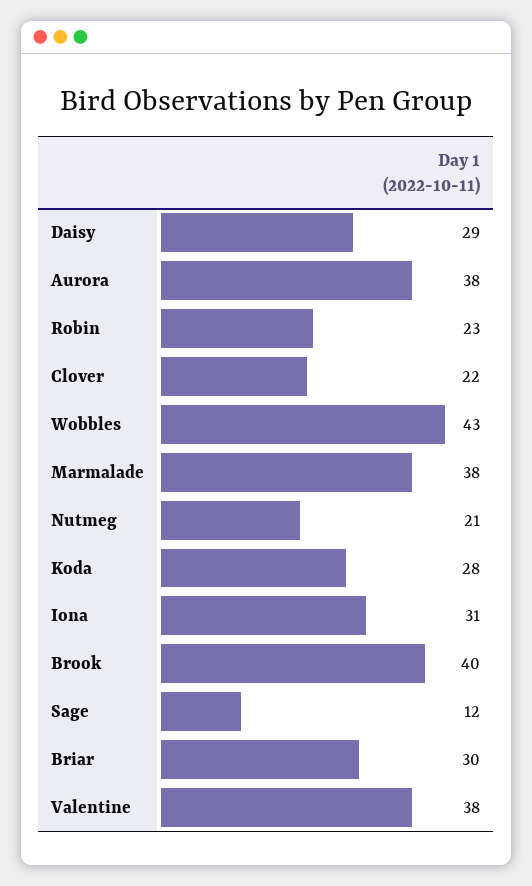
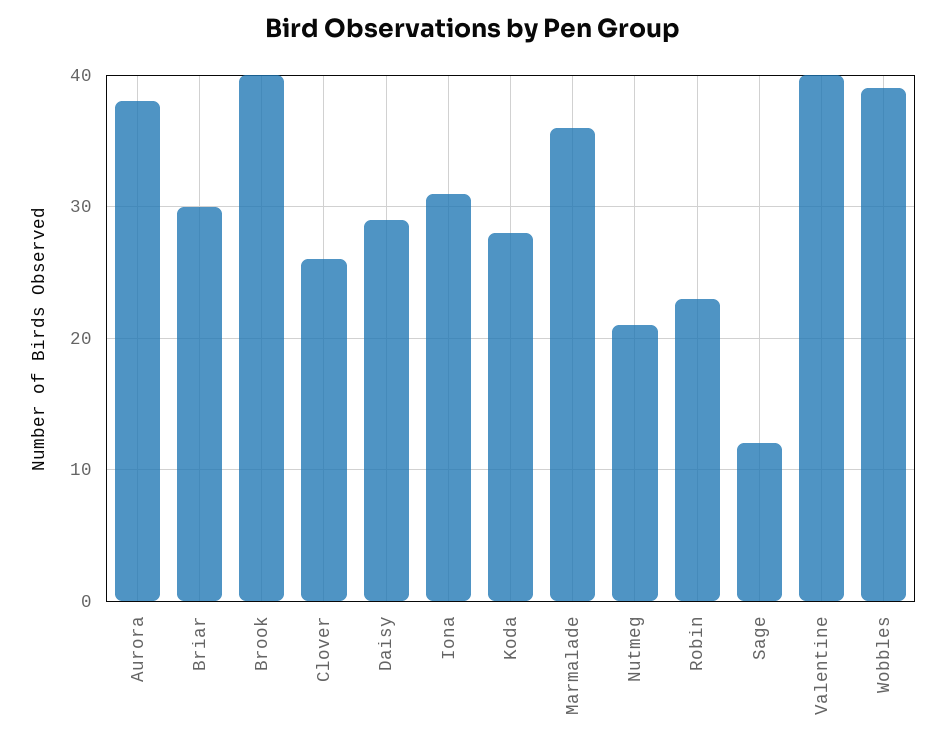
Clover: 22 -> 26
Wobbles: 43 -> 39
Marmalade: 38 -> 36
Valentine: 38 -> 40

